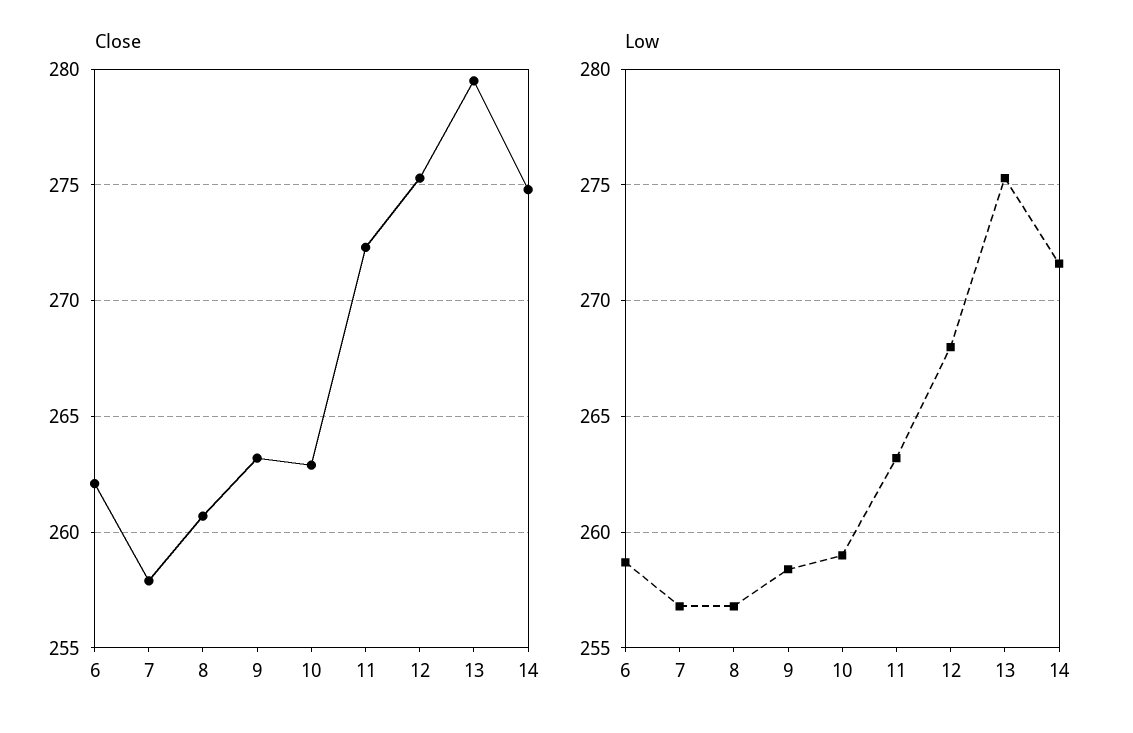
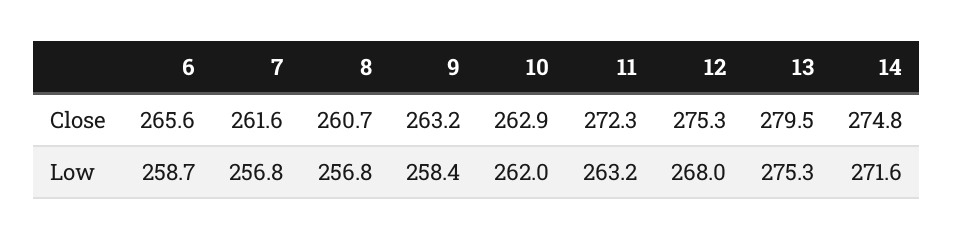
Close, 6: 262 -> 265.6
Close, 7: 258 -> 261.6
Low, 10: 259 -> 262

